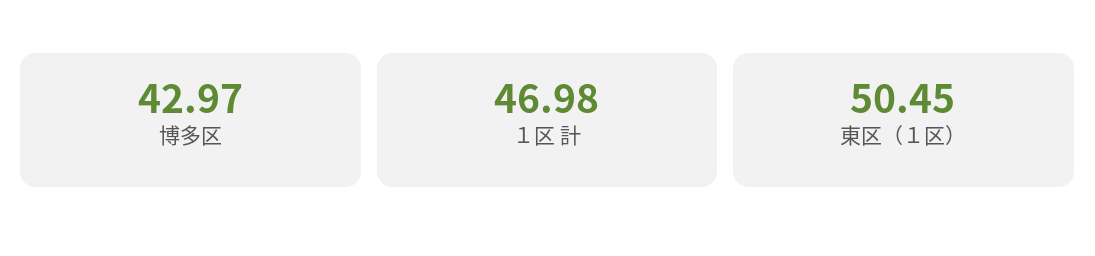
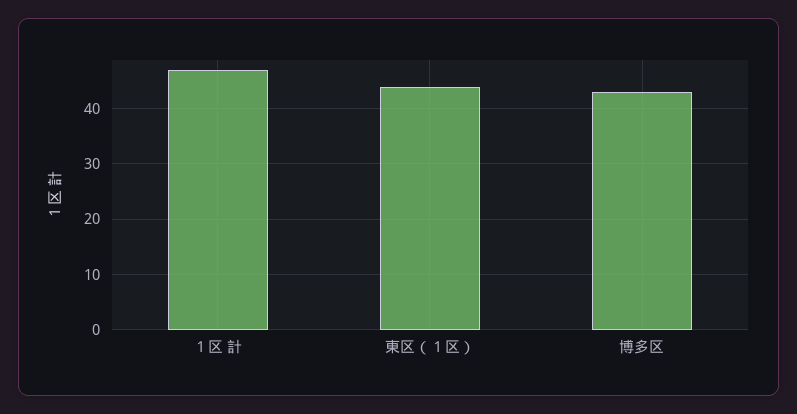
東区（１区）: 50.45 -> 44

